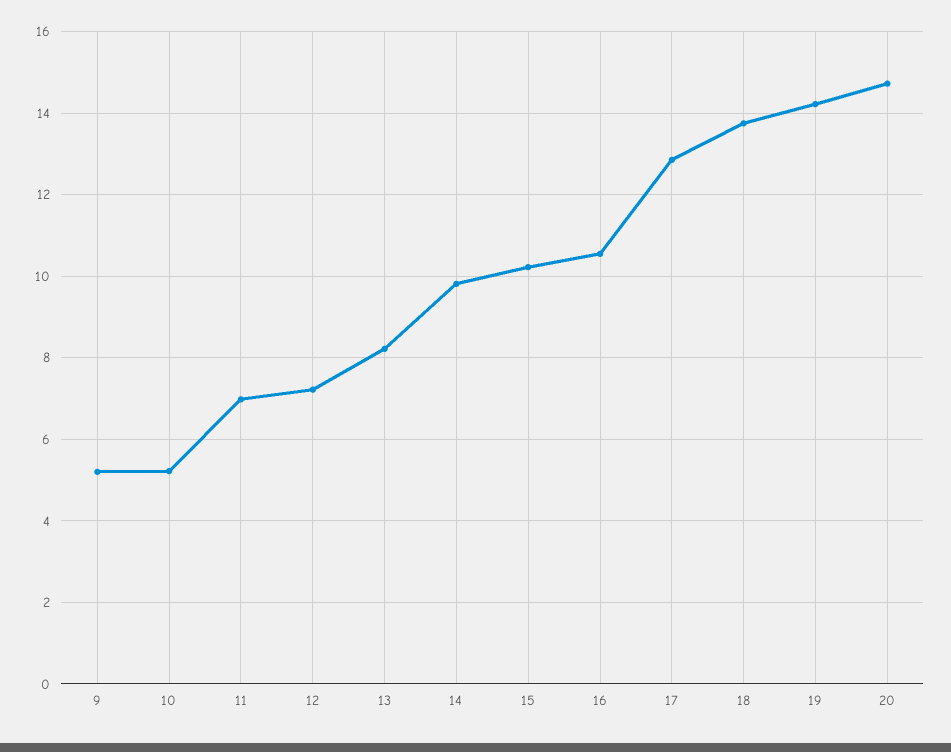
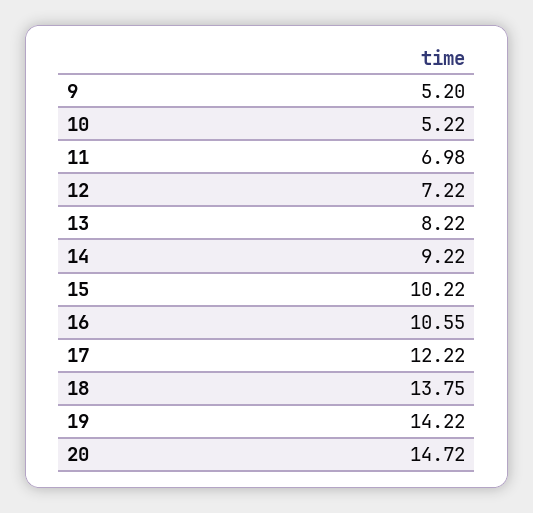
14: 9.8 -> 9.22
17: 12.8 -> 12.22

